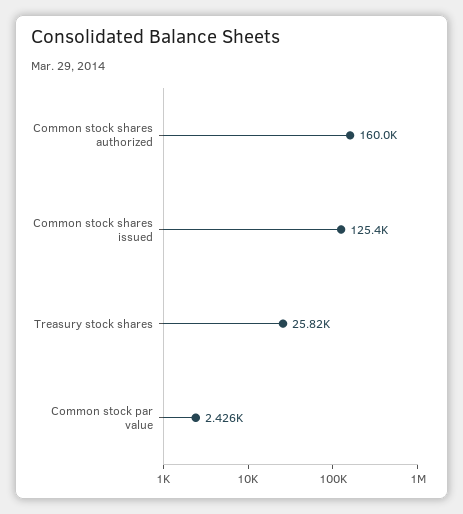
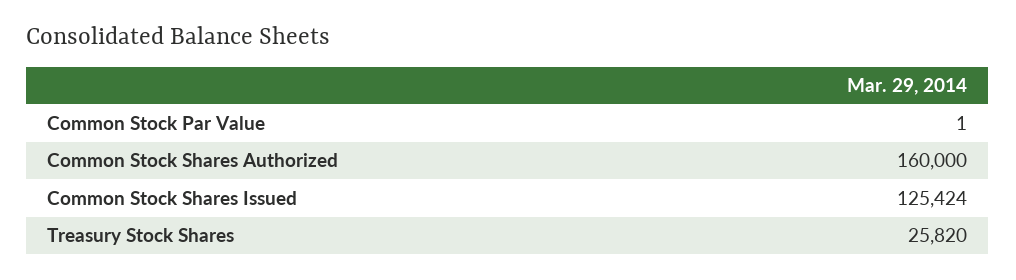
Common stock par value: 2426 -> 1

